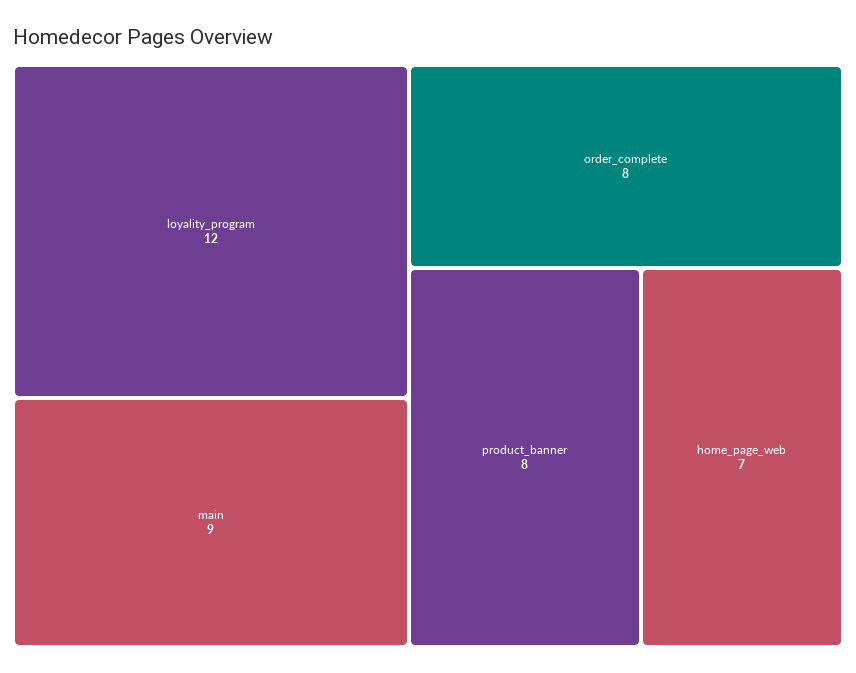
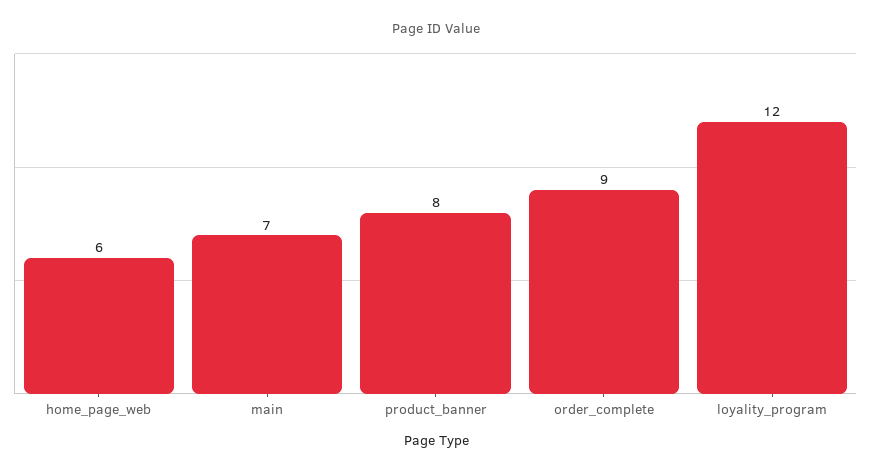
main: 9 -> 7
order_complete: 8 -> 9
home_page_web: 7 -> 6

